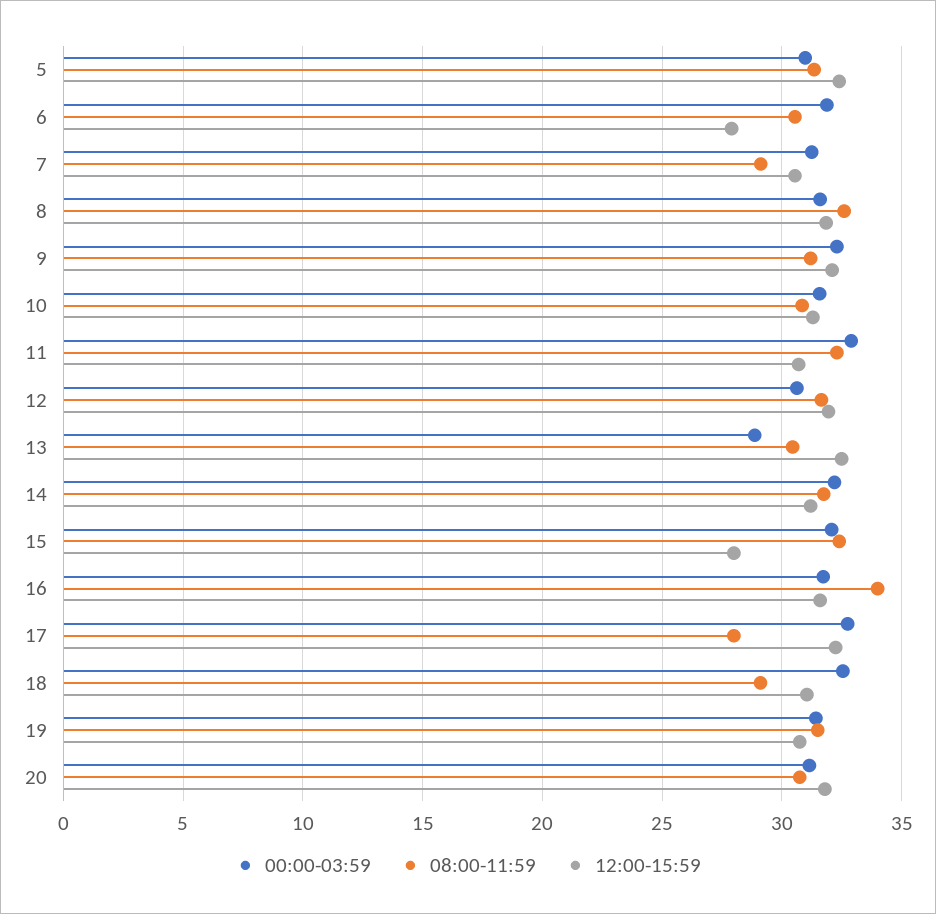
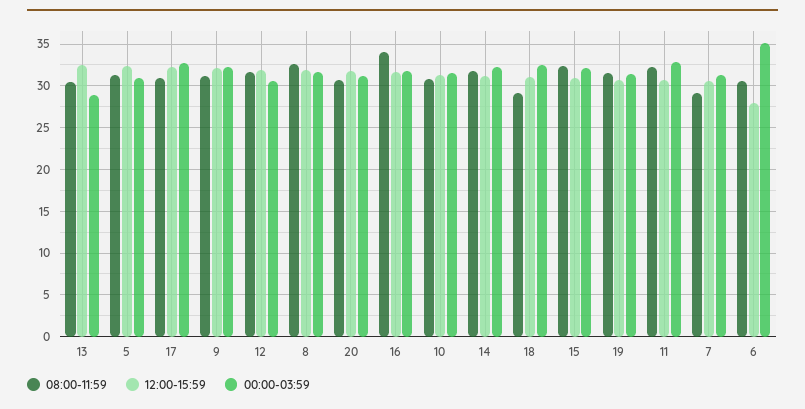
00:00-03:59, 6: 32 -> 35
12:00-15:59, 15: 28 -> 31
08:00-11:59, 17: 28 -> 31

